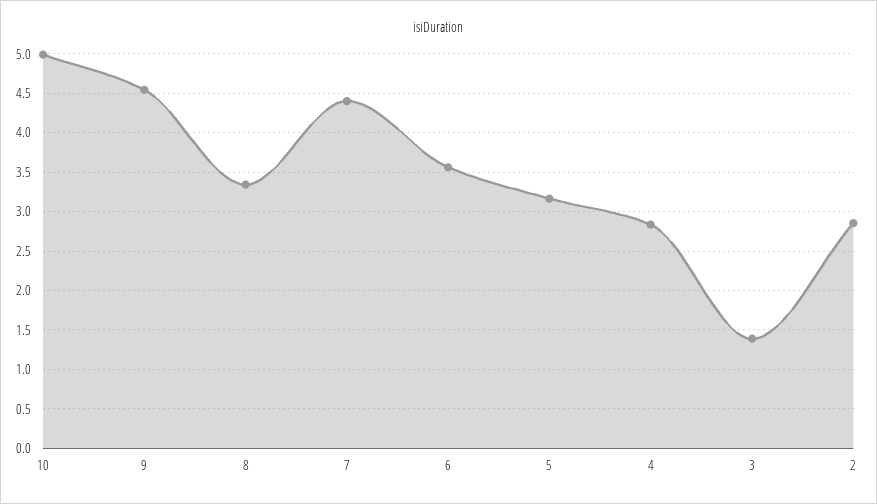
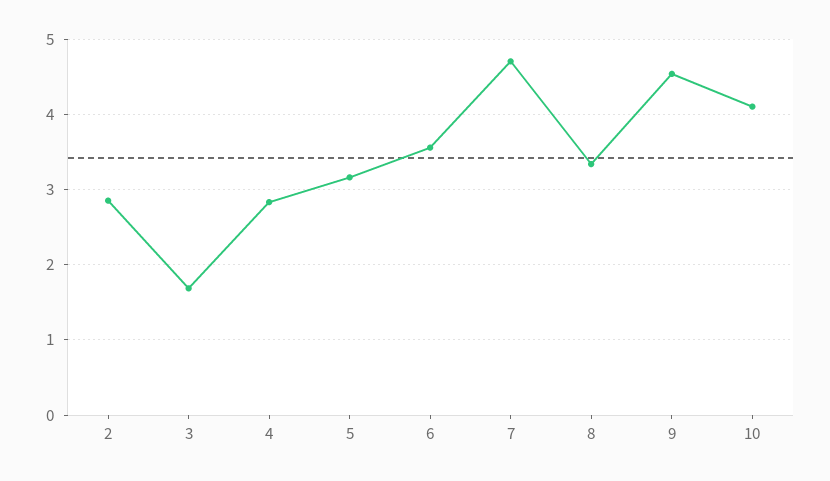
10: 5 -> 4.1
7: 4.4 -> 4.7
3: 1.4 -> 1.7

